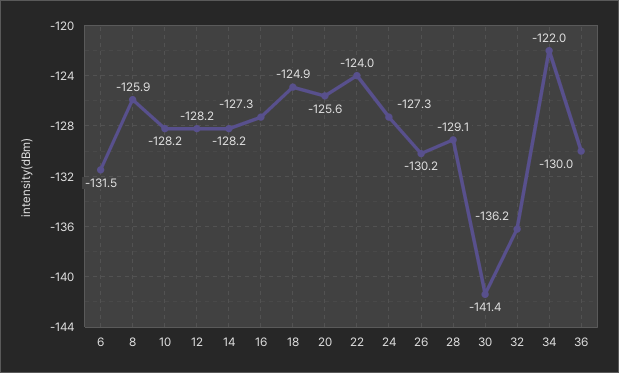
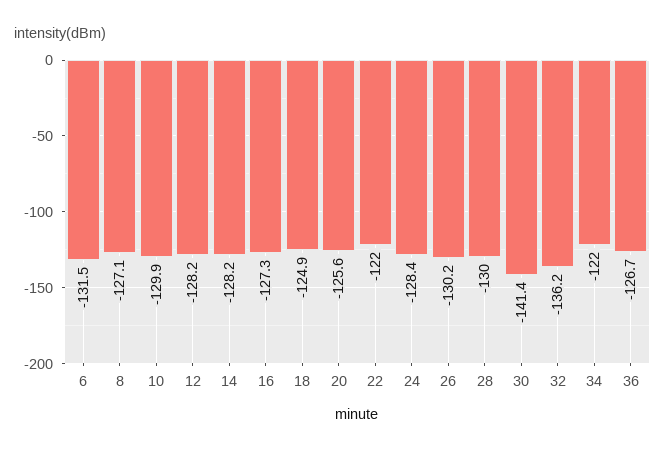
8: -125.9 -> -127.1
10: -128.2 -> -129.9
22: -124 -> -122
24: -127.3 -> -128.4
28: -129.1 -> -130
36: -130 -> -126.7

